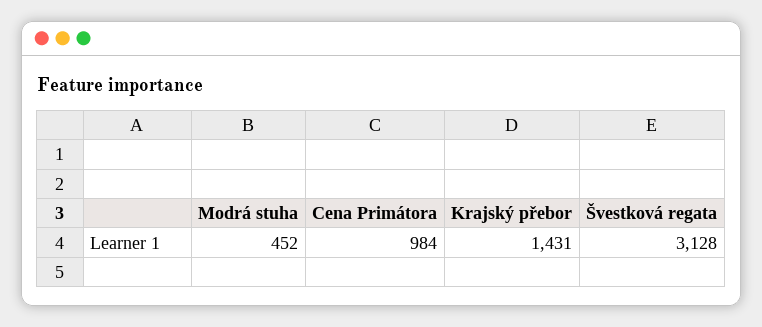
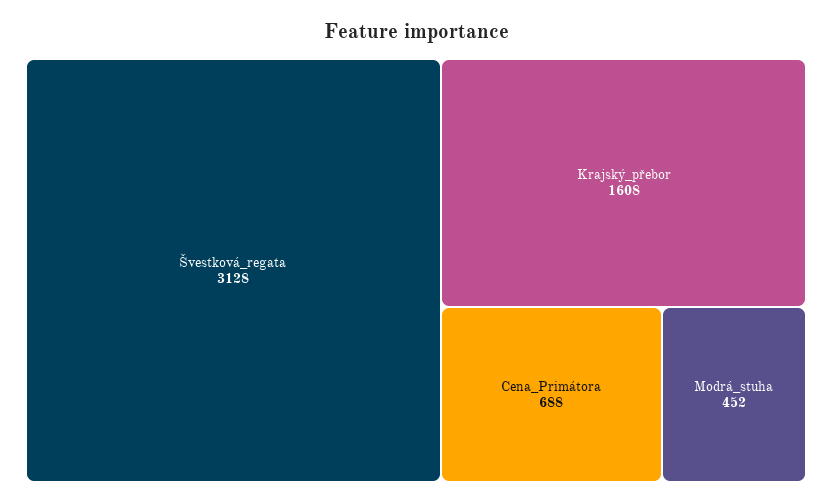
Cena Primátora: 984 -> 688
Krajský přebor: 1431 -> 1608

